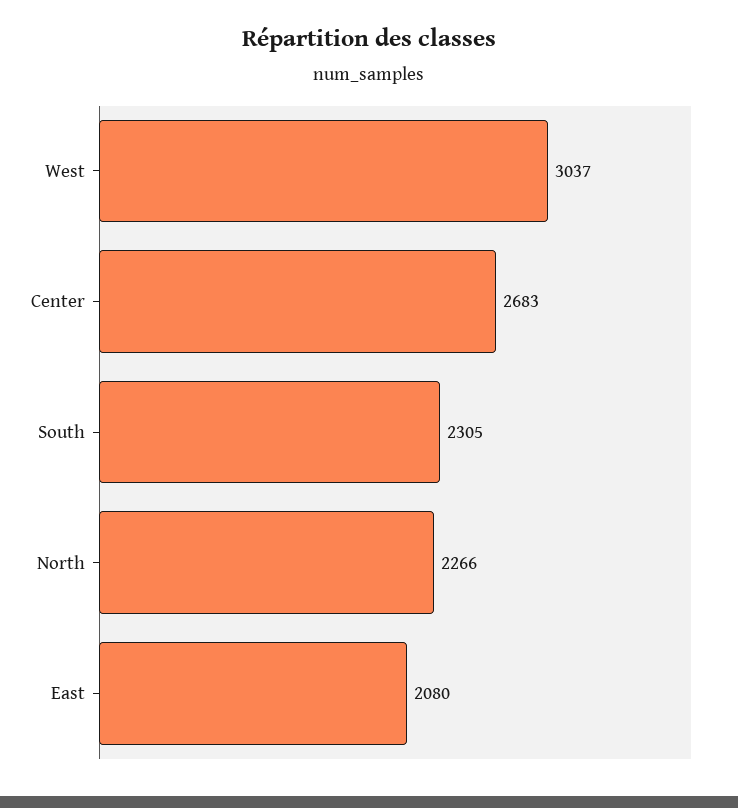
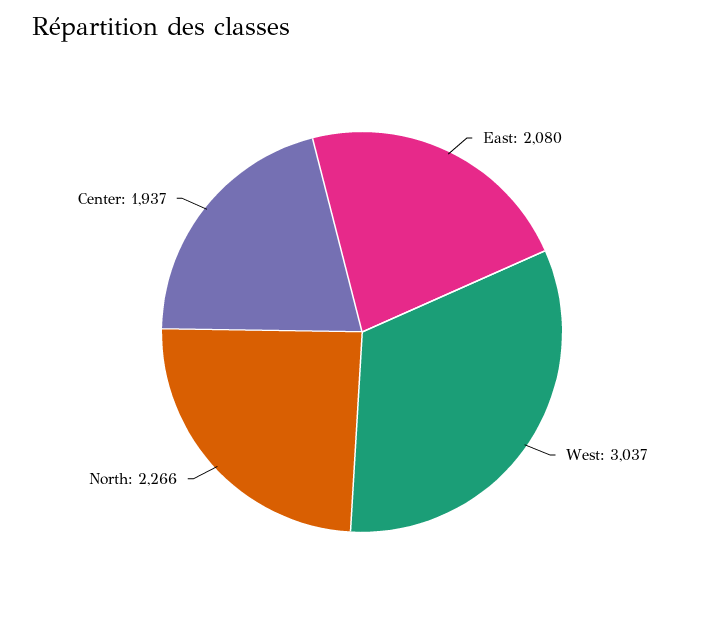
Center: 2683 -> 1937
South: 2305 -> none

